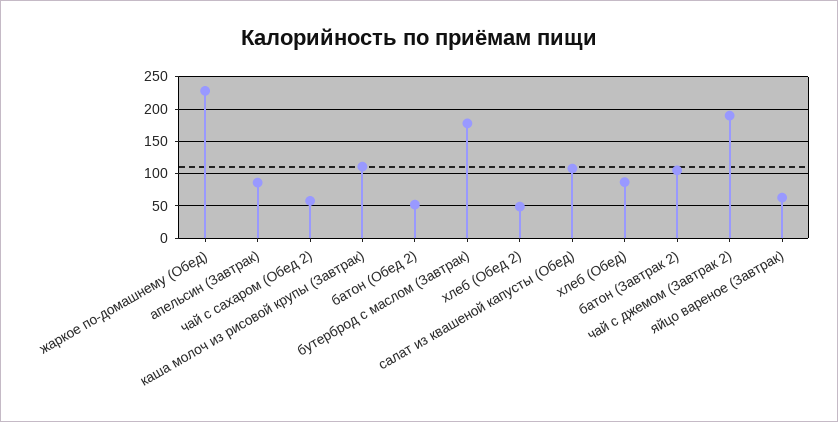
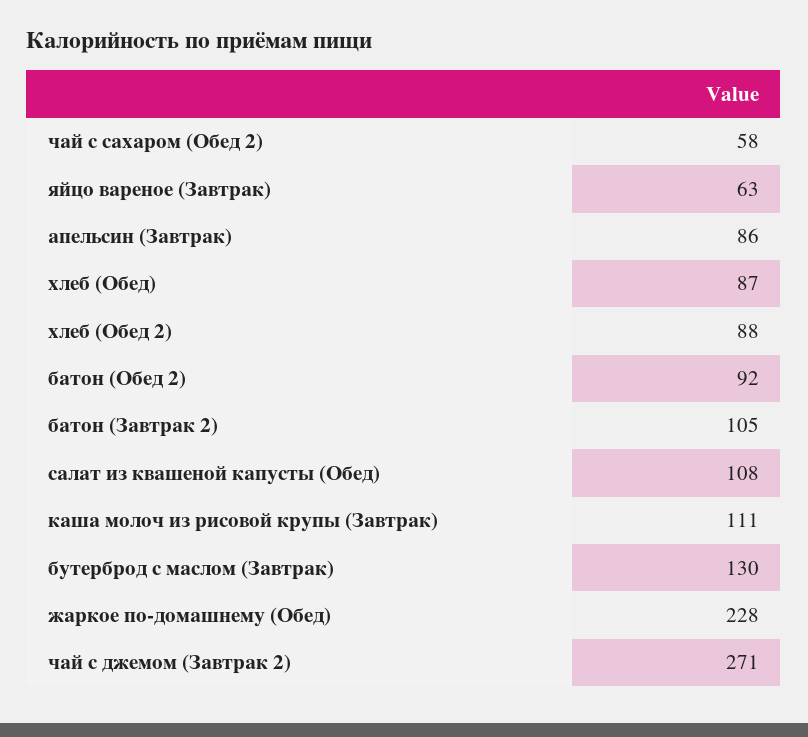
батон (Обед 2): 50 -> 92
бутерброд с маслом (Завтрак): 180 -> 130
хлеб (Обед 2): 50 -> 88
чай с джемом (Завтрак 2): 190 -> 271

